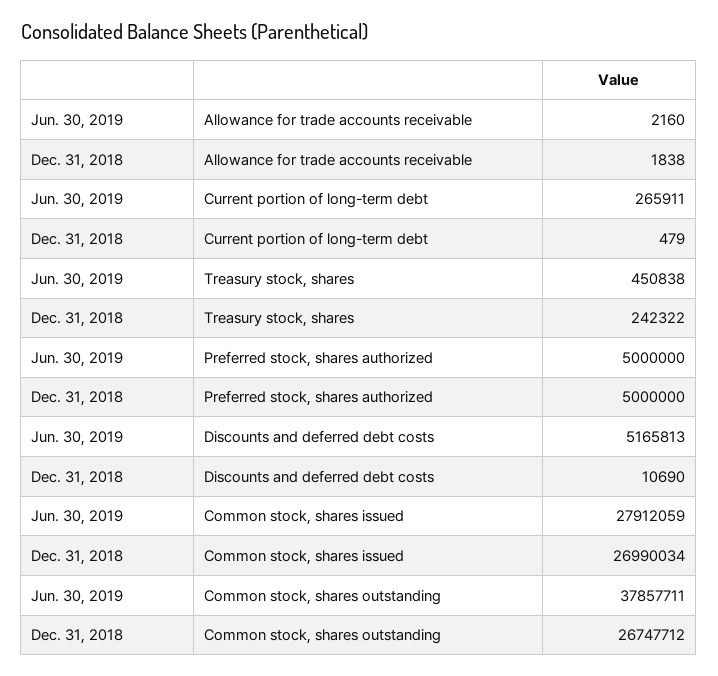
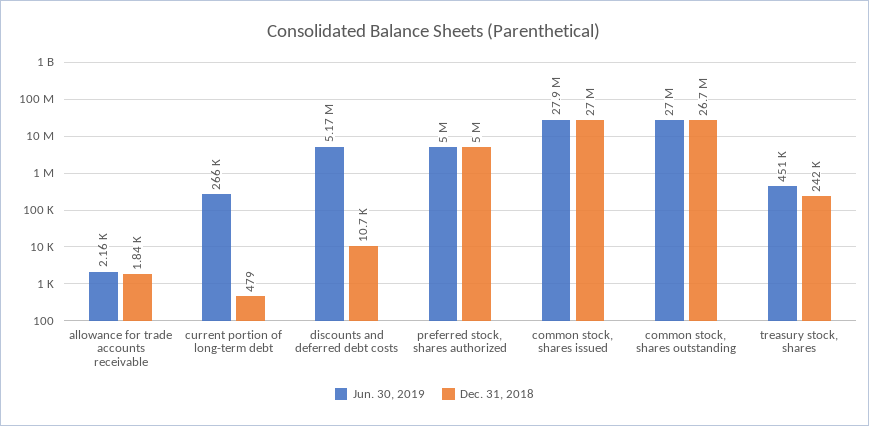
Jun. 30, 2019, Common stock, shares outstanding: 37857711 -> 27000000

